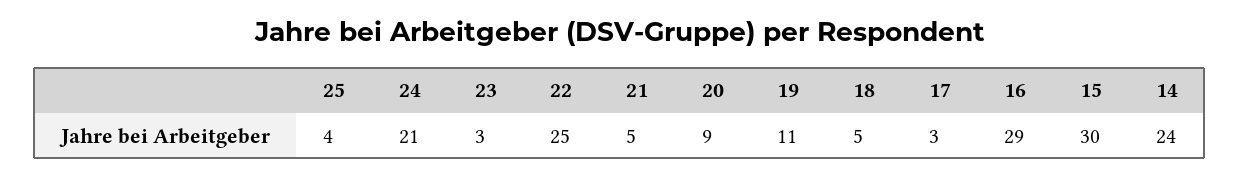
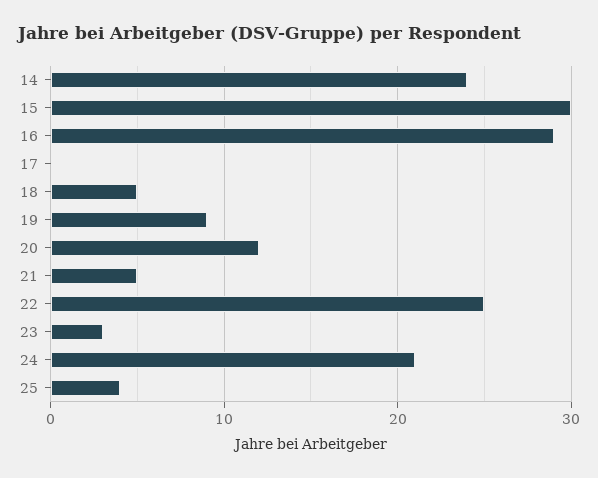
20: 9 -> 12
19: 11 -> 9
17: 3 -> 0

